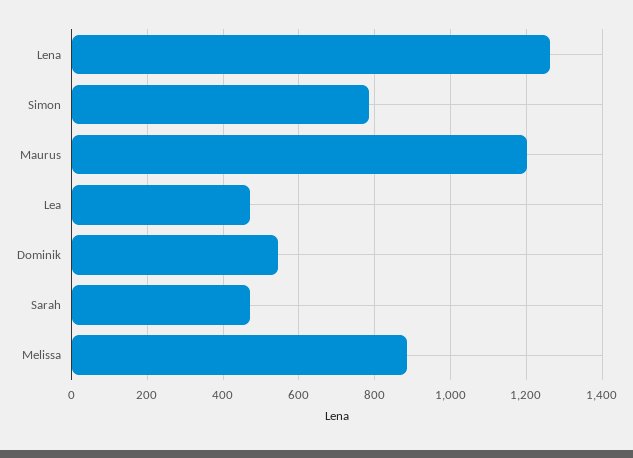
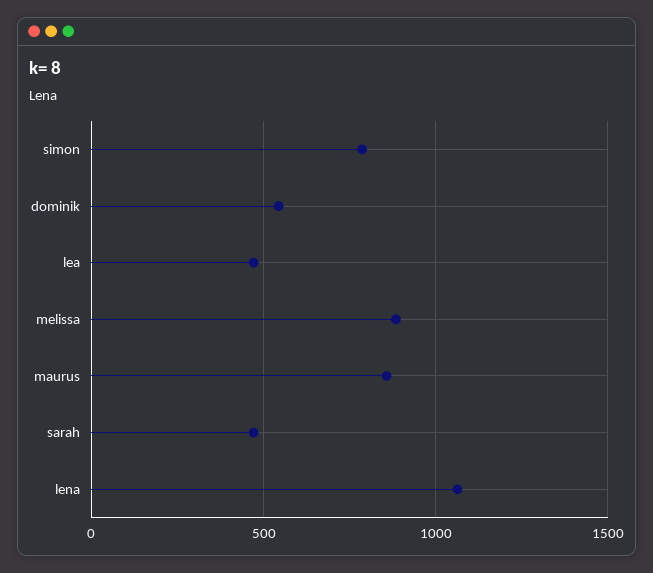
Lena: 1260 -> 1050
Maurus: 1200 -> 850

